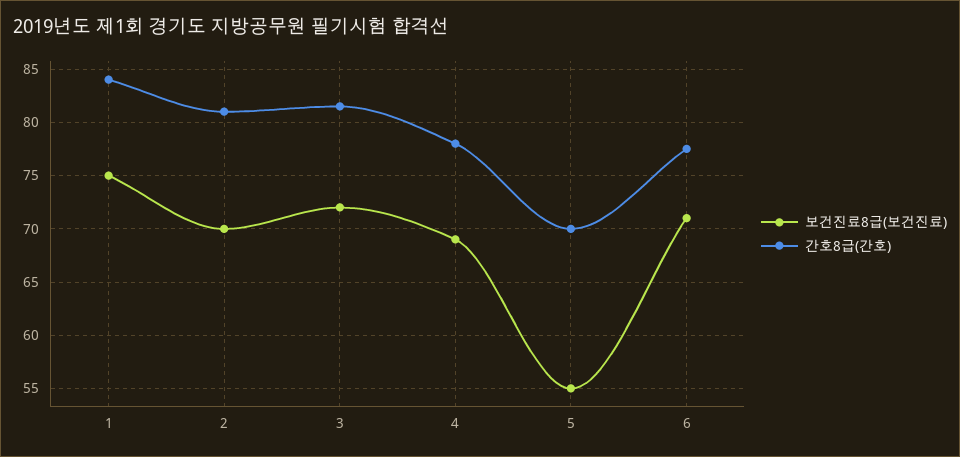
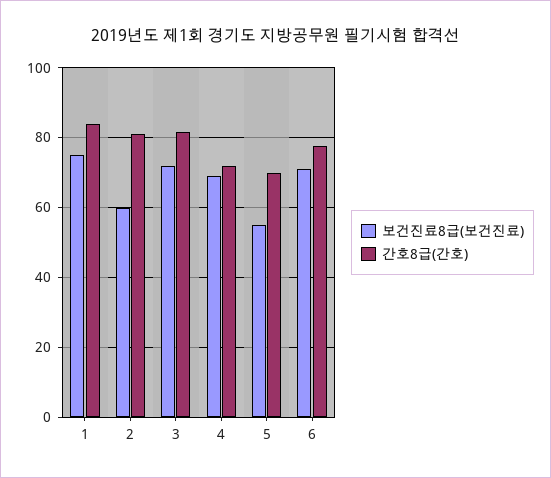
보건진료8급(보건진료), 2: 70 -> 60
간호8급(간호), 4: 78 -> 72

